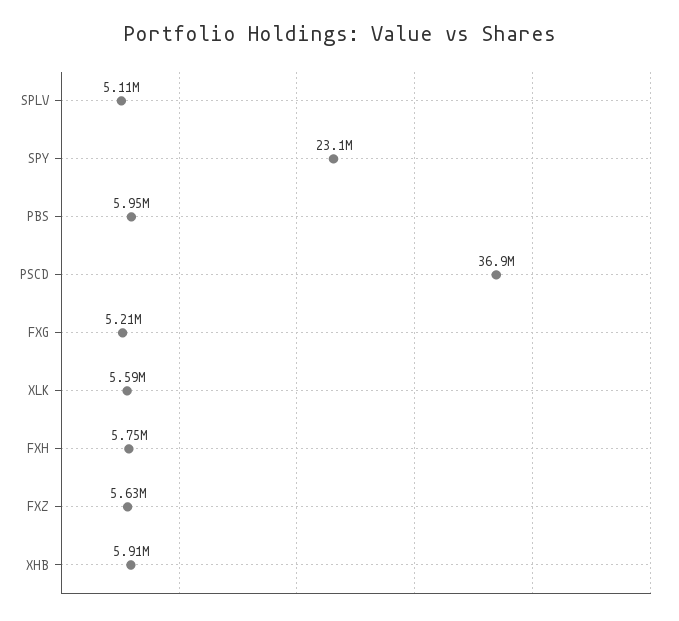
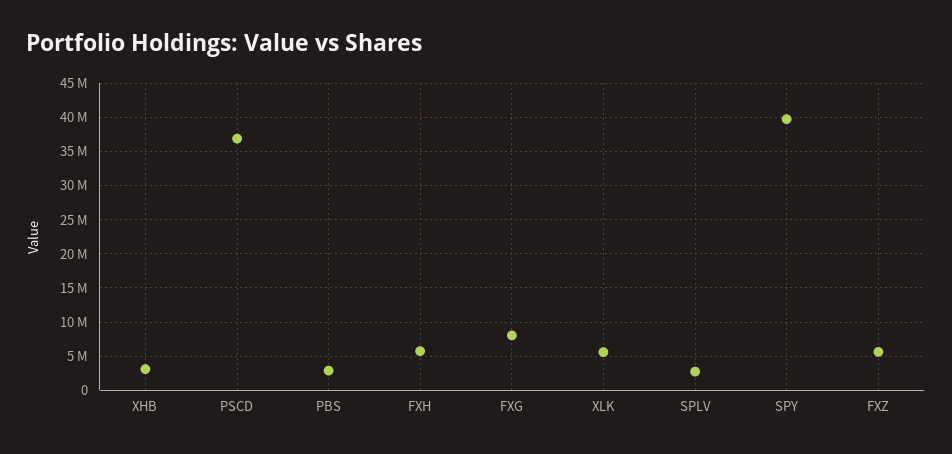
SPLV: 5110000 -> 3000000
SPY: 23100000 -> 40000000
PBS: 5950000 -> 3000000
FXG: 5210000 -> 8000000
XHB: 5910000 -> 3000000

